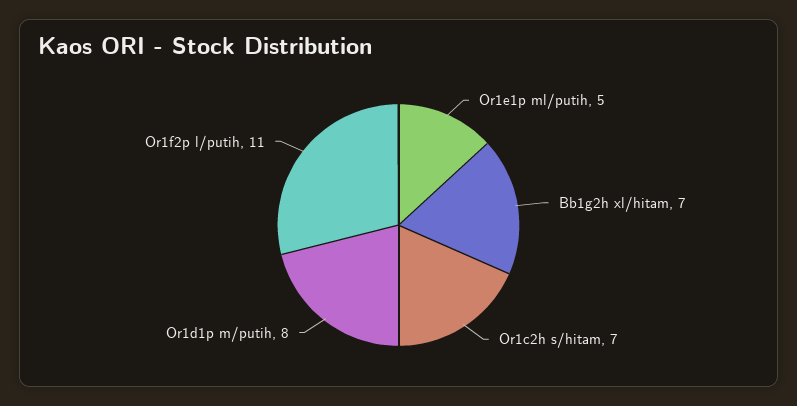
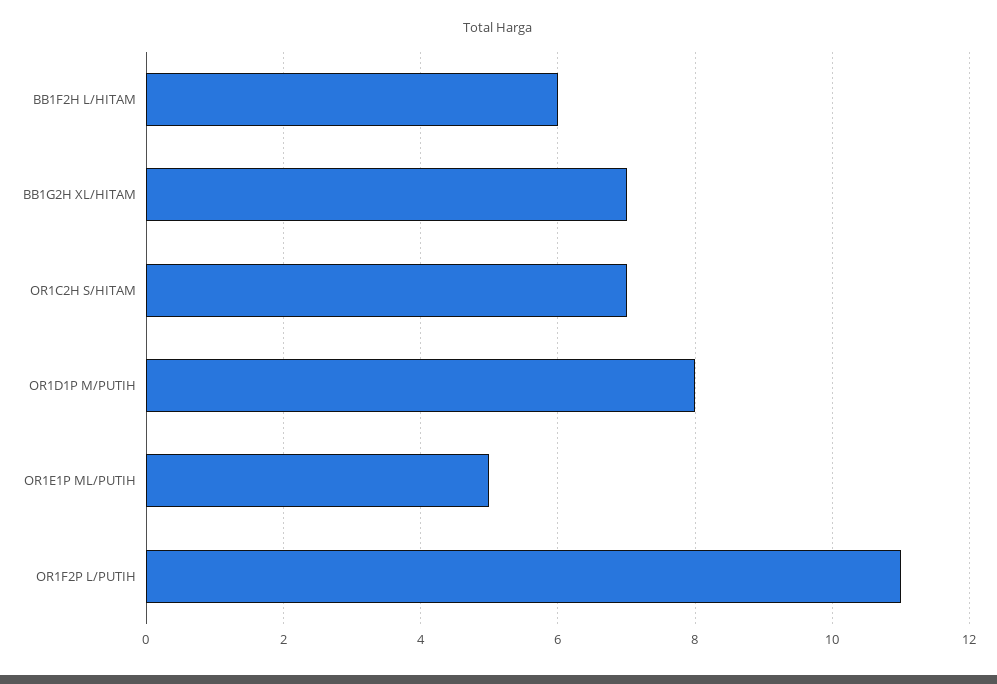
BB1F2H L/HITAM: none -> 6

